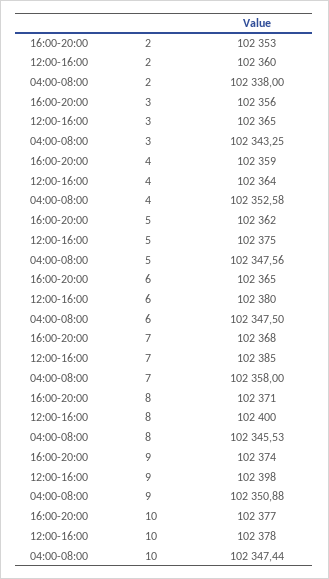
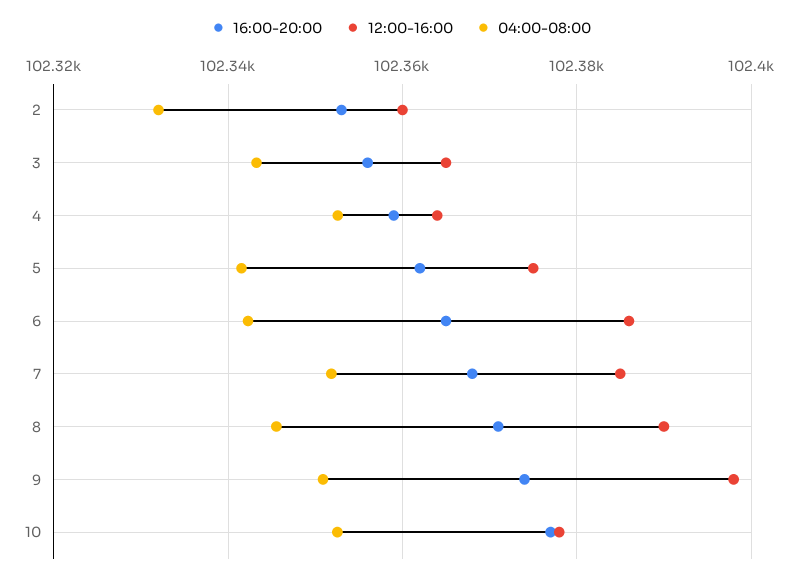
04:00-08:00, 2: 102338 -> 102332
04:00-08:00, 5: 102347.56 -> 102342
12:00-16:00, 6: 102380 -> 102386
04:00-08:00, 6: 102347.5 -> 102342
04:00-08:00, 7: 102358 -> 102352
12:00-16:00, 8: 102400 -> 102390
04:00-08:00, 10: 102347.44 -> 102352

